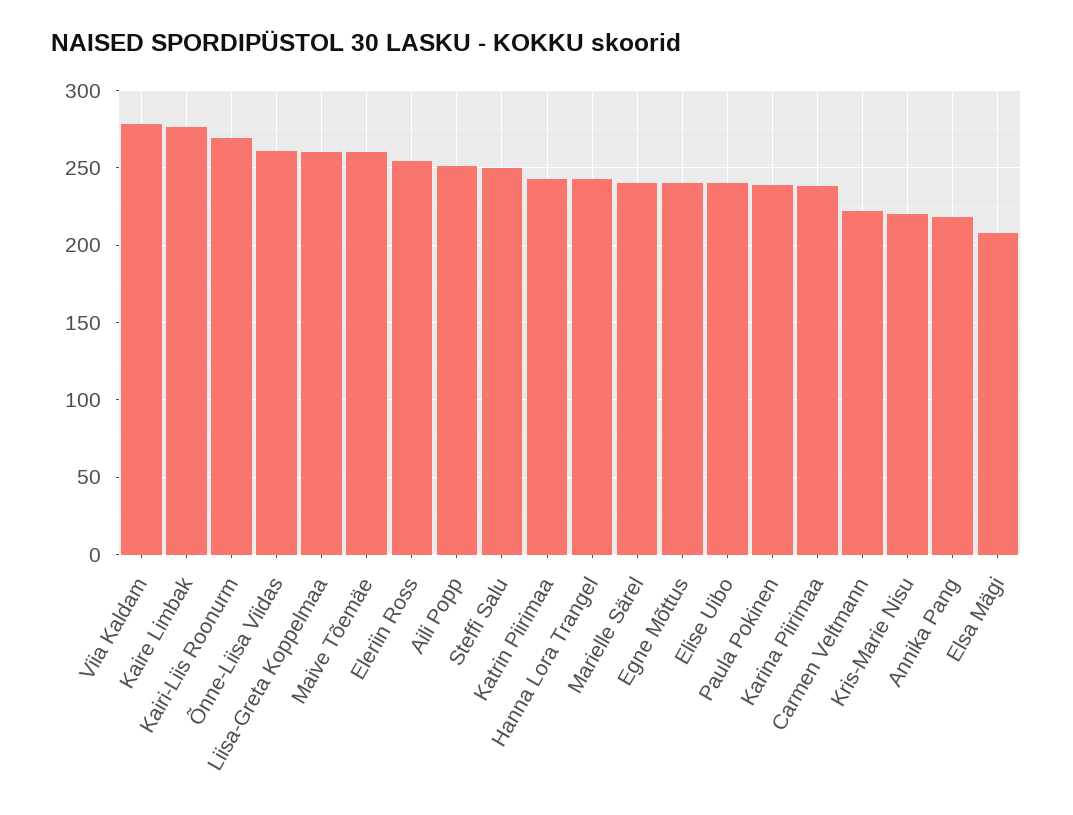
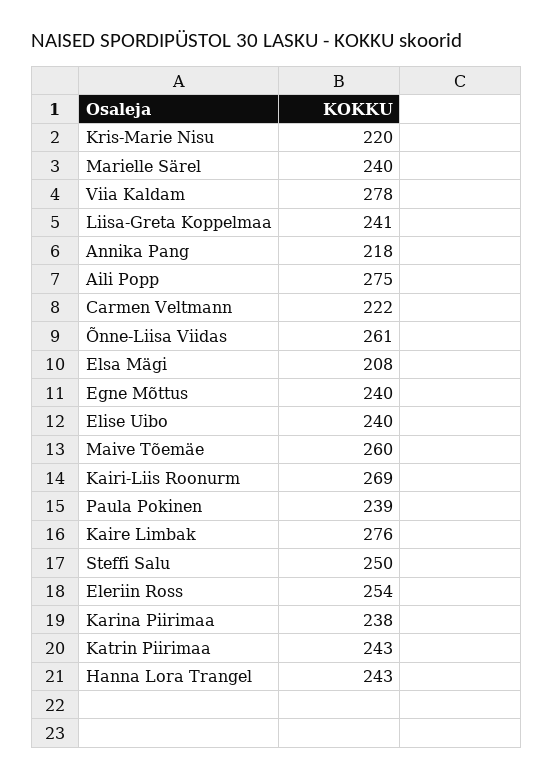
Liisa-Greta Koppelmaa: 260 -> 241
Aili Popp: 250 -> 275

